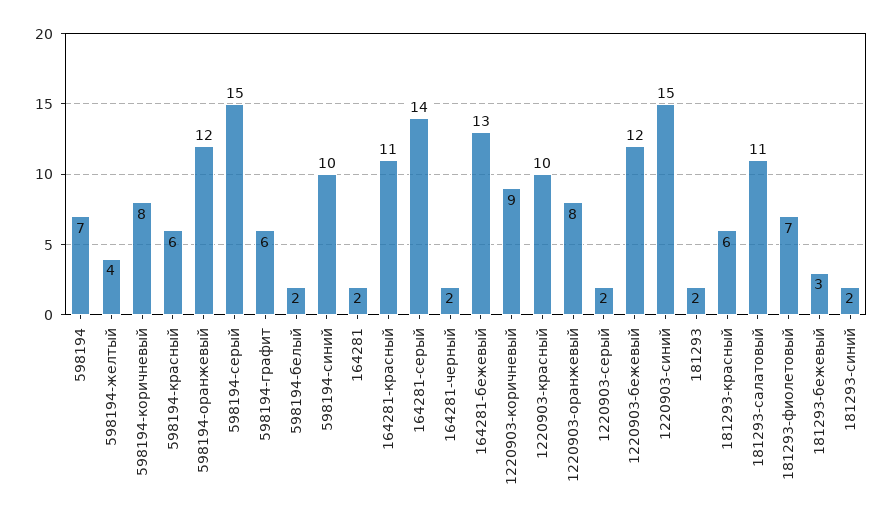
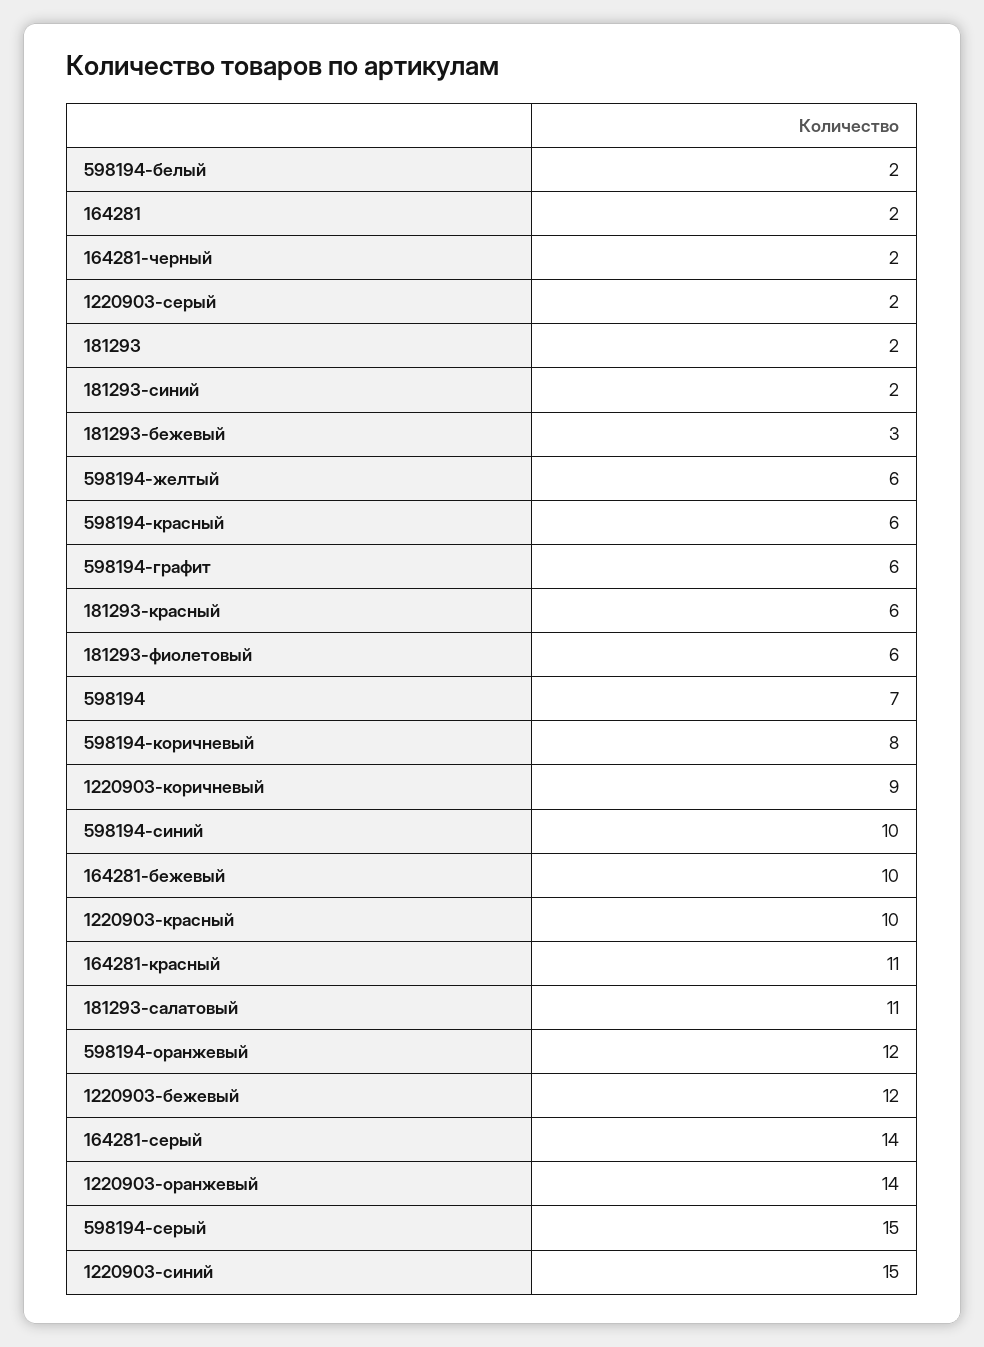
598194-желтый: 4 -> 6
164281-бежевый: 13 -> 10
1220903-оранжевый: 8 -> 14
181293-фиолетовый: 7 -> 6

